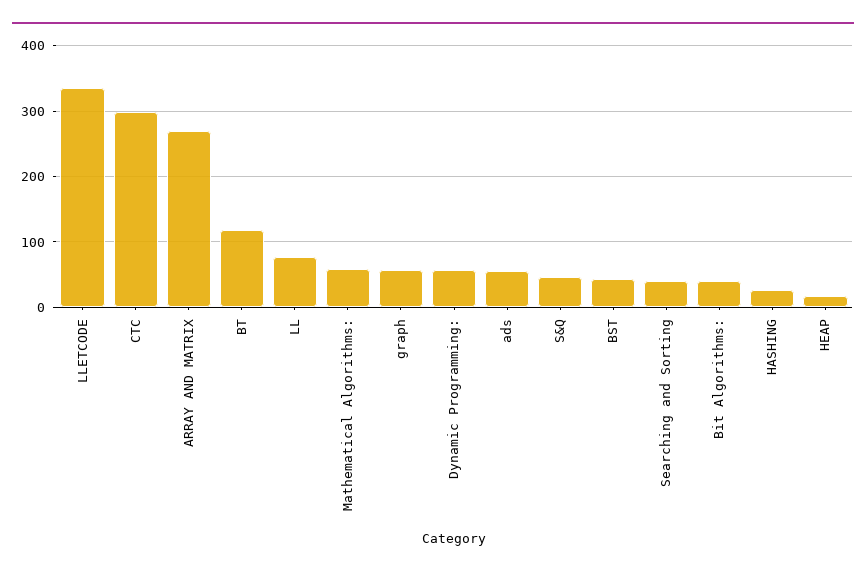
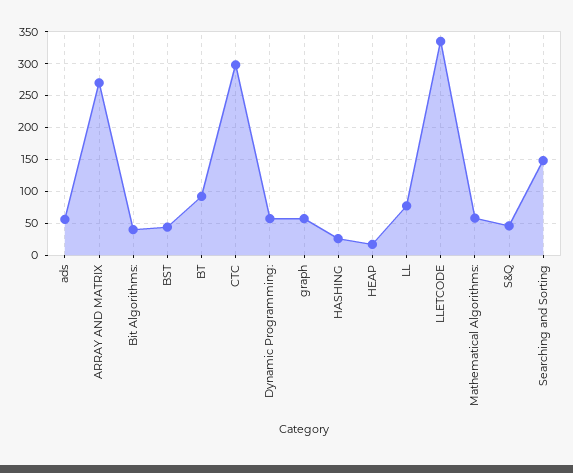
BT: 120 -> 90
Searching and Sorting: 40 -> 150

